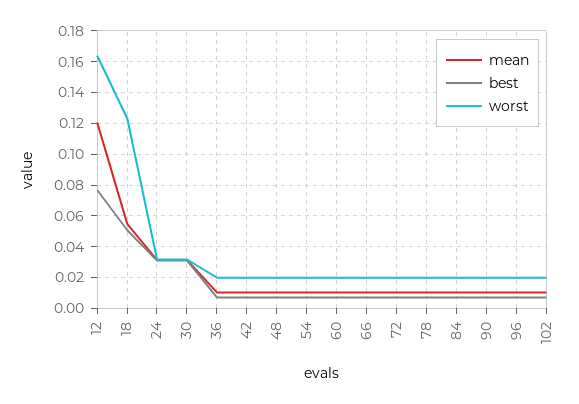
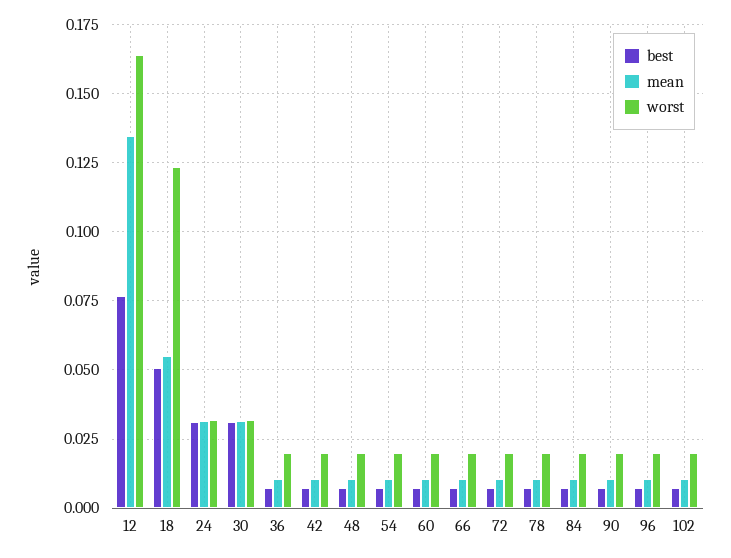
mean, 12: 0.12 -> 0.135

